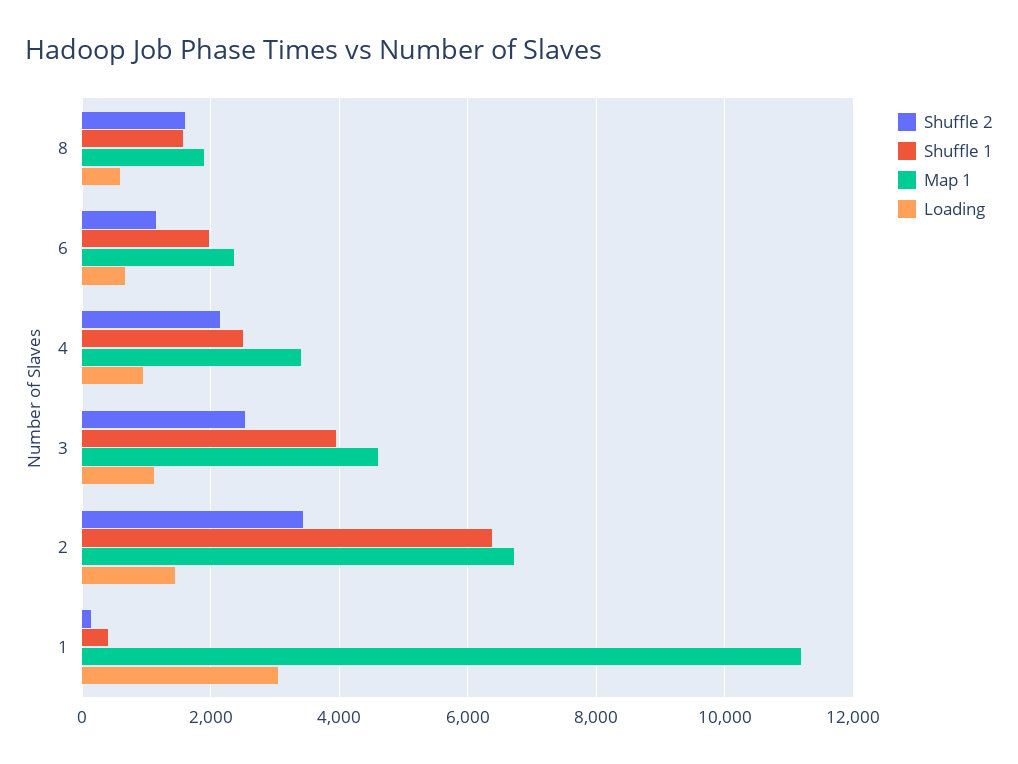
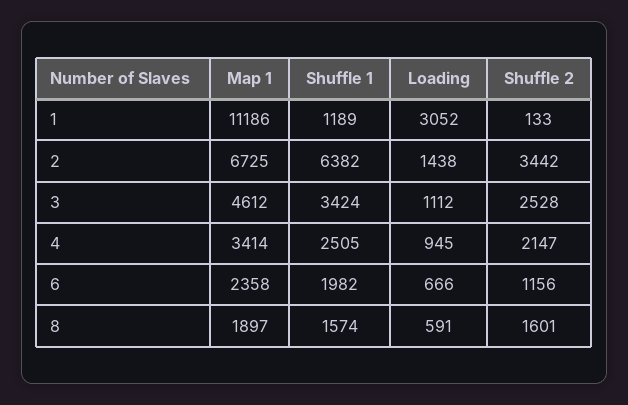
Shuffle 1, 3: 4000 -> 3424
Shuffle 1, 1: 400 -> 1189

